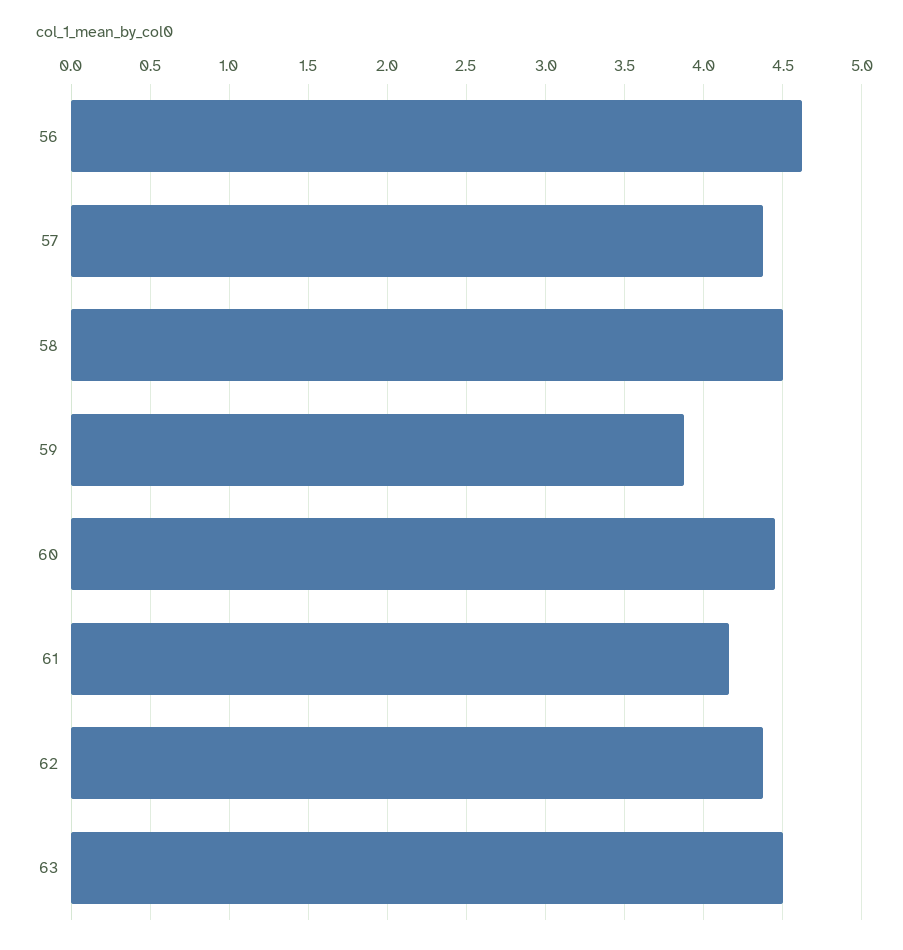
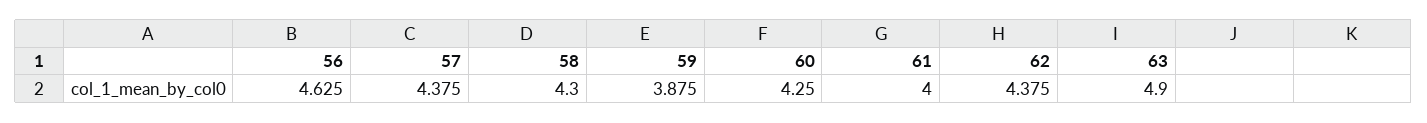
58: 4.5 -> 4.3
60: 4.45 -> 4.25
61: 4.15 -> 4
63: 4.5 -> 4.9

